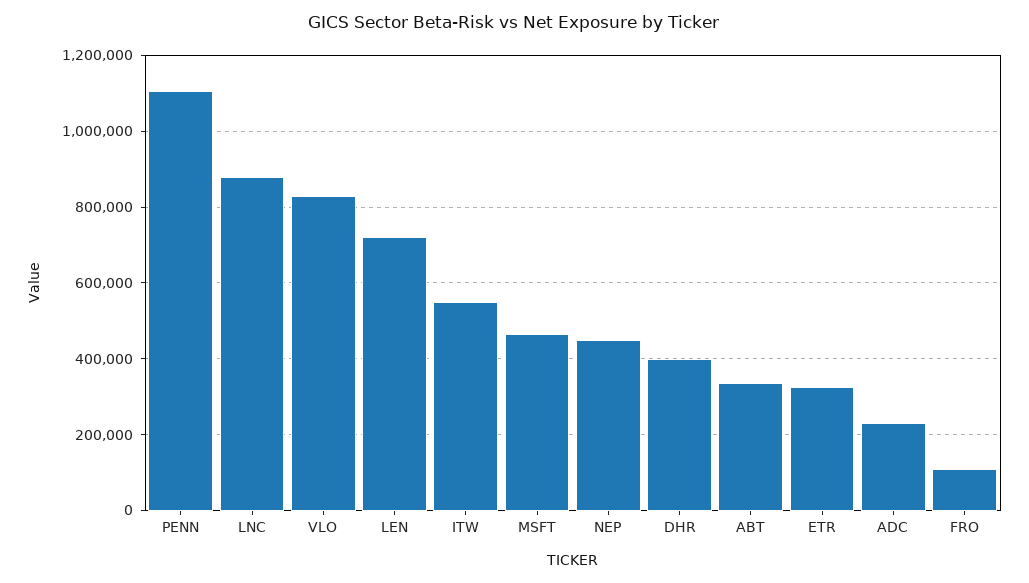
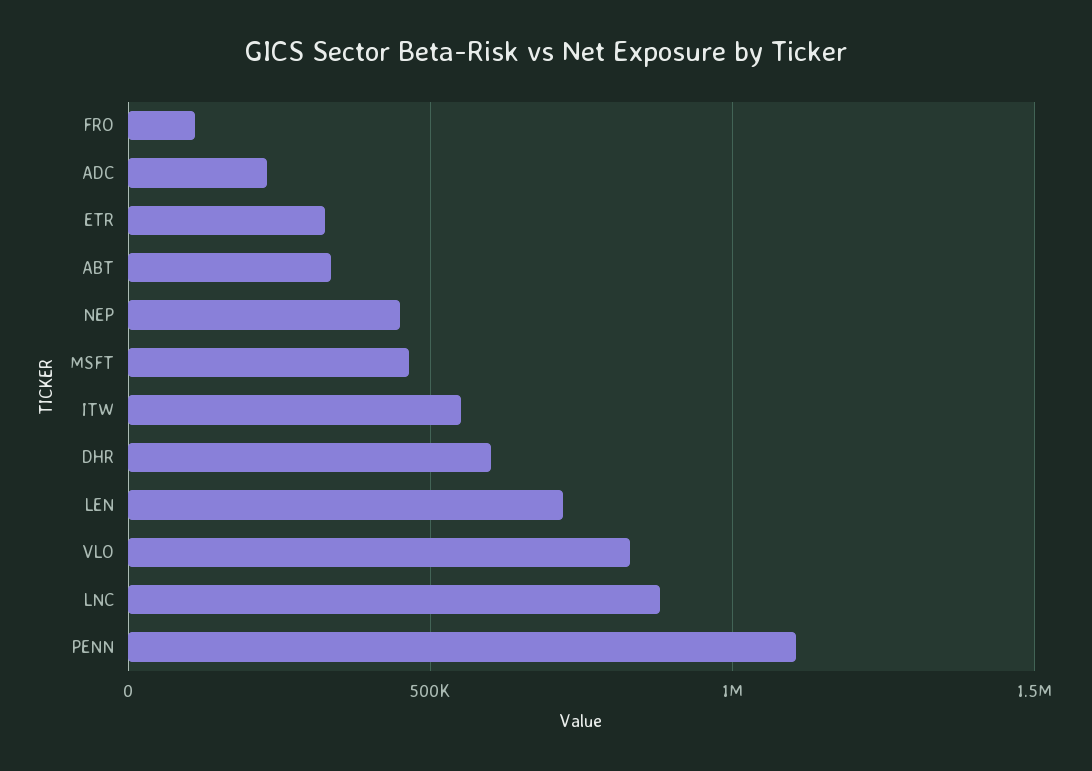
DHR: 400000 -> 600000

